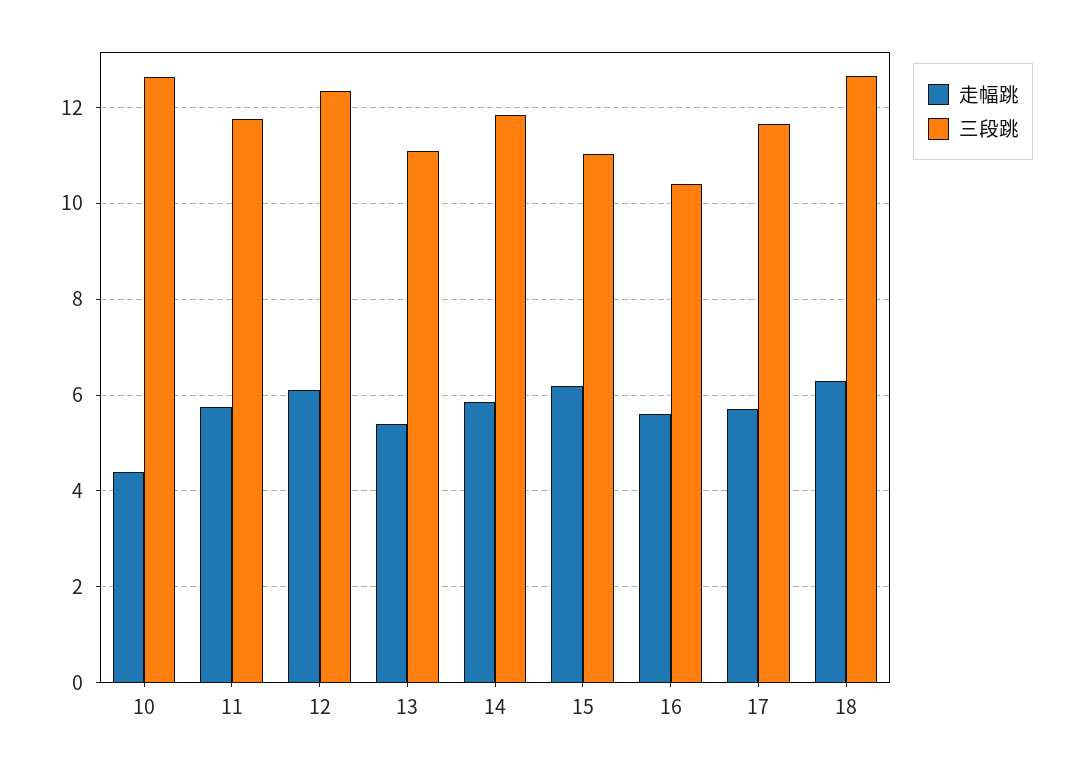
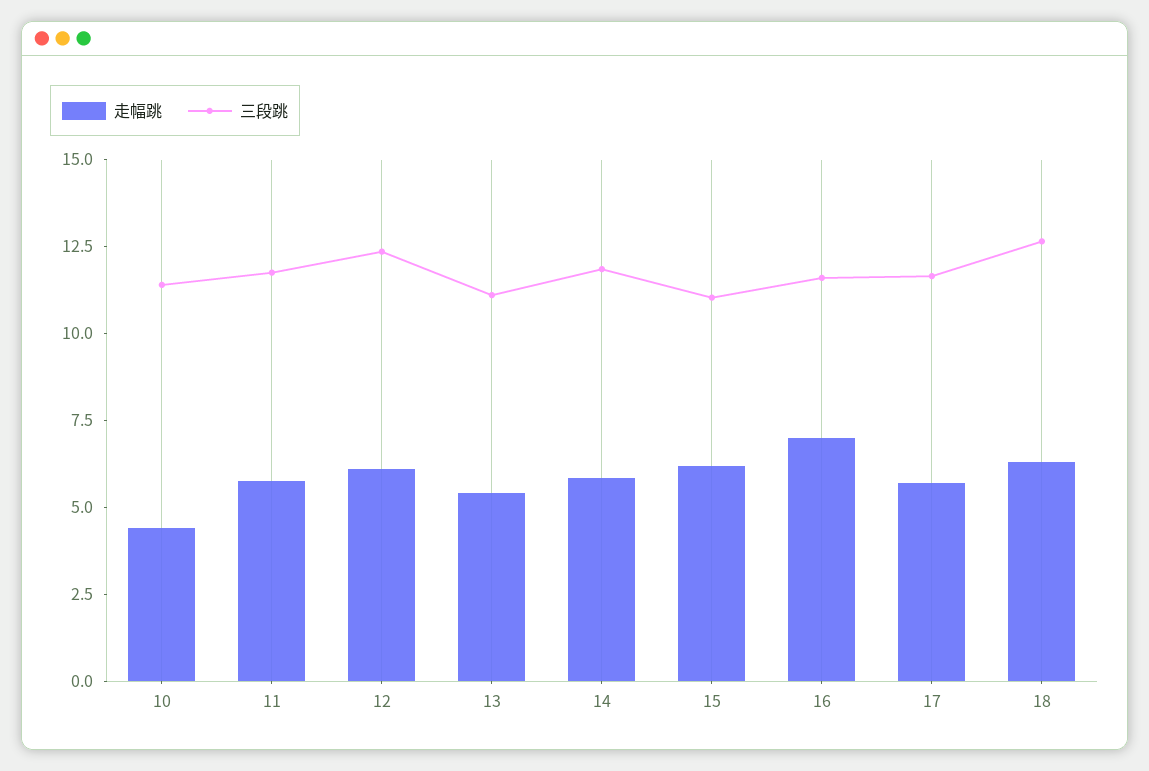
三段跳, 10: 12.6 -> 11.5
走幅跳, 16: 5.6 -> 7
三段跳, 16: 10.4 -> 11.5

